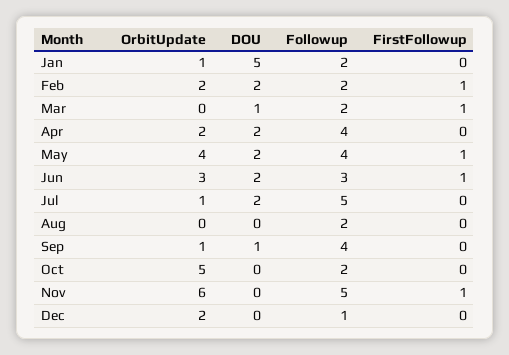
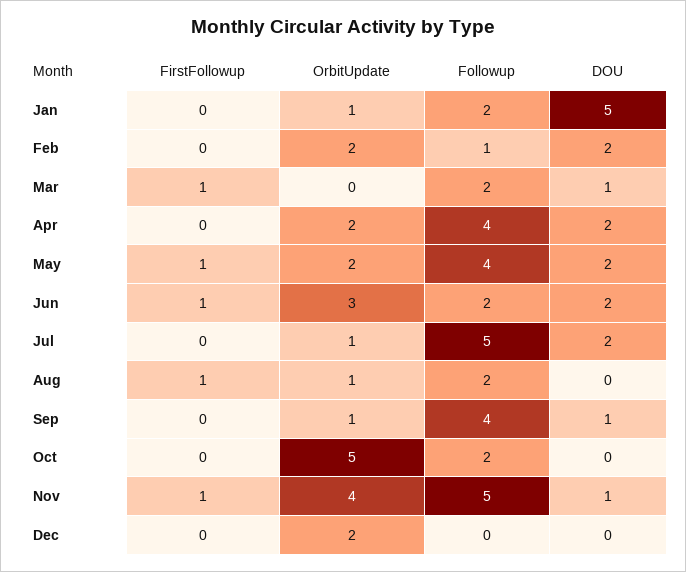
Followup, Feb: 2 -> 1
FirstFollowup, Feb: 1 -> 0
OrbitUpdate, May: 4 -> 2
Followup, Jun: 3 -> 2
OrbitUpdate, Aug: 0 -> 1
FirstFollowup, Aug: 0 -> 1
OrbitUpdate, Nov: 6 -> 4
DOU, Nov: 0 -> 1
Followup, Dec: 1 -> 0

